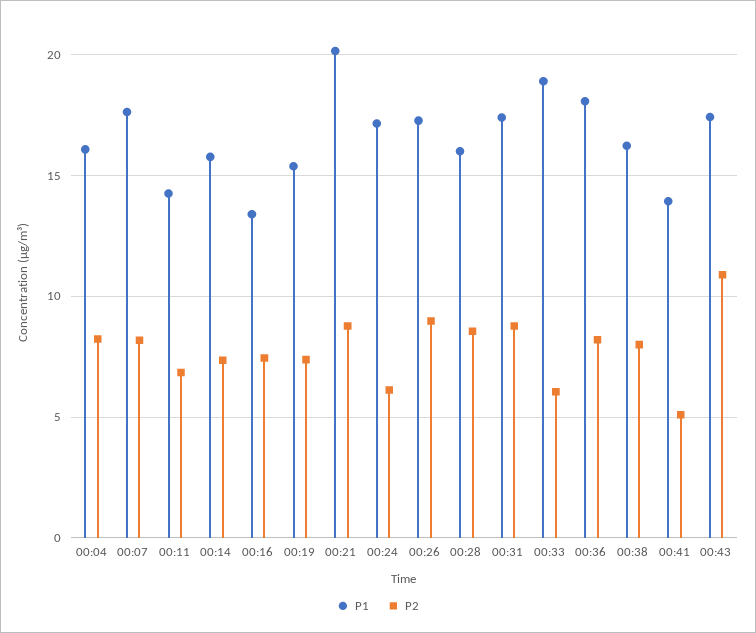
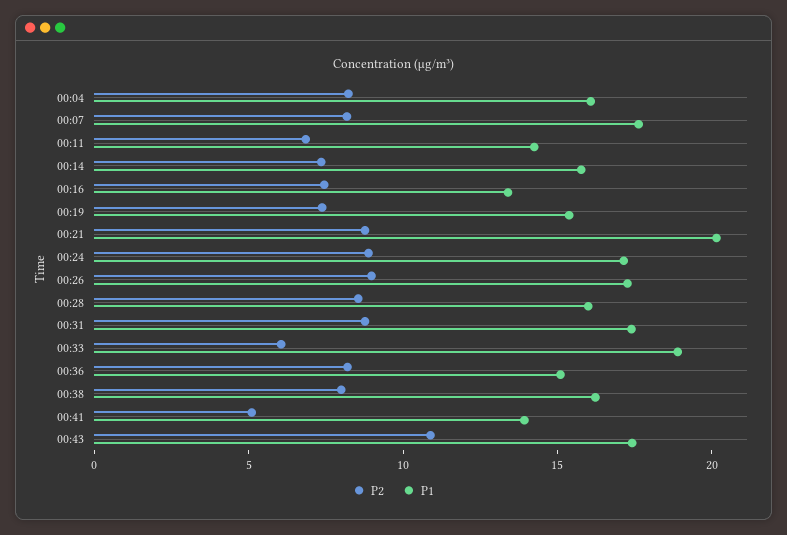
P2, 00:24: 6 -> 9
P1, 00:36: 18 -> 15

